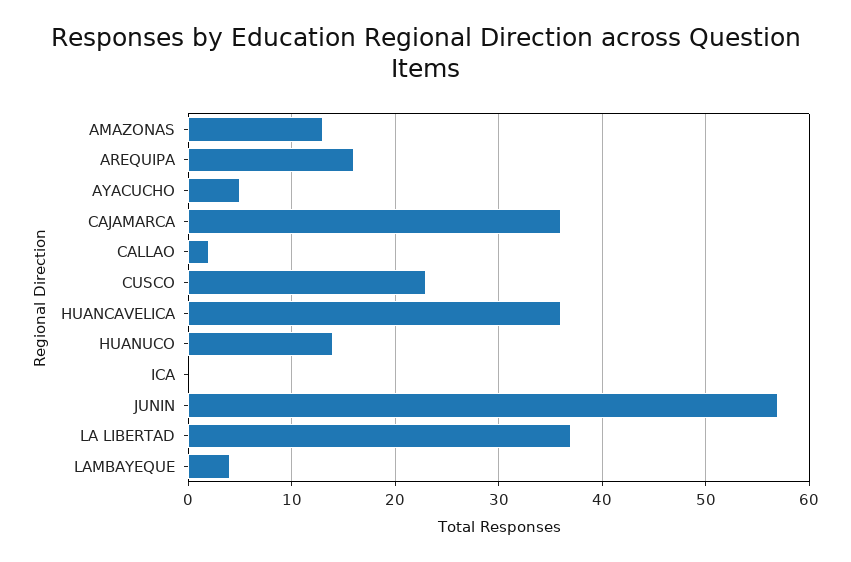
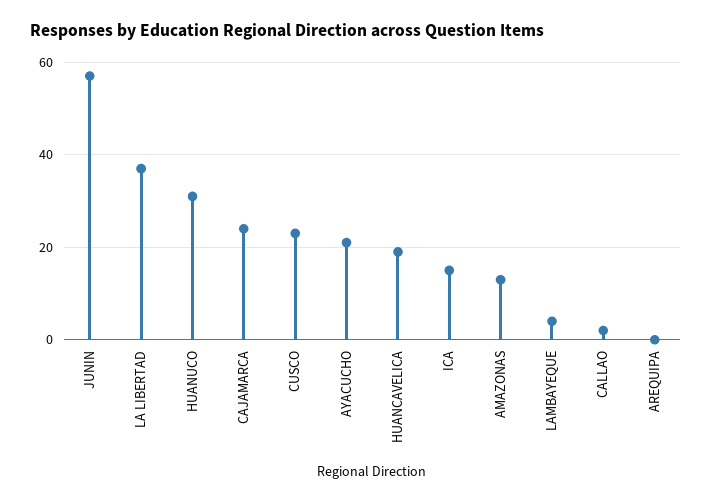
AREQUIPA: 16 -> 0
AYACUCHO: 5 -> 20
CAJAMARCA: 36 -> 25
HUANCAVELICA: 36 -> 20
HUANUCO: 14 -> 30
ICA: 0 -> 15

